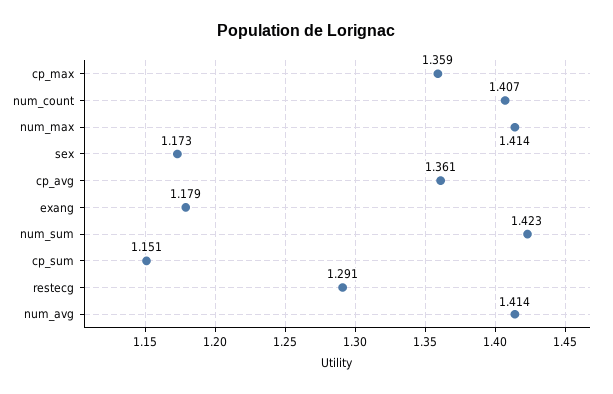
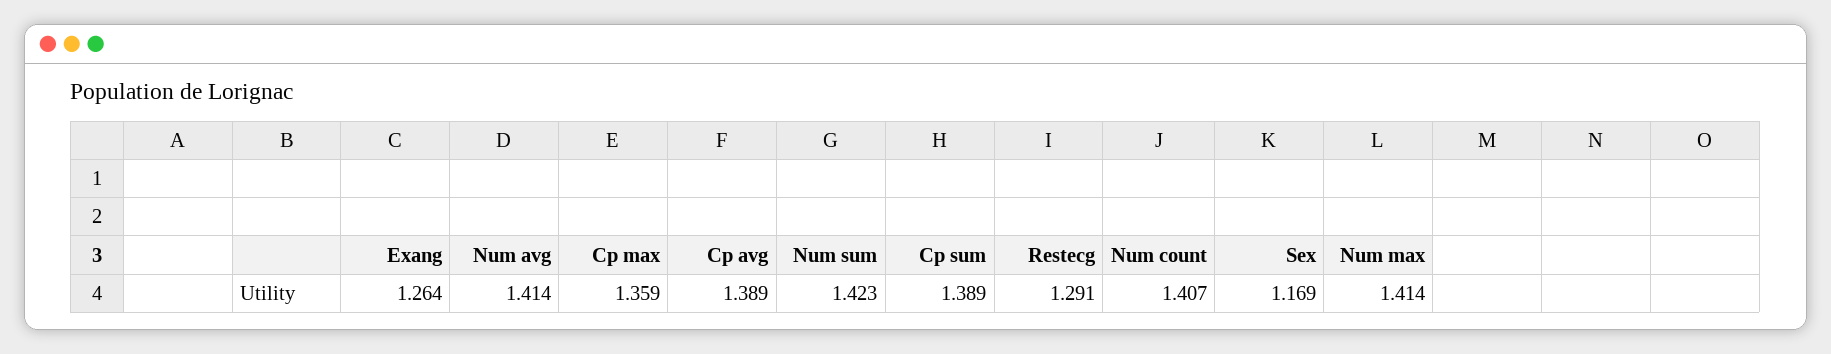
sex: 1.173 -> 1.169
cp_avg: 1.361 -> 1.389
exang: 1.179 -> 1.264
cp_sum: 1.151 -> 1.389

